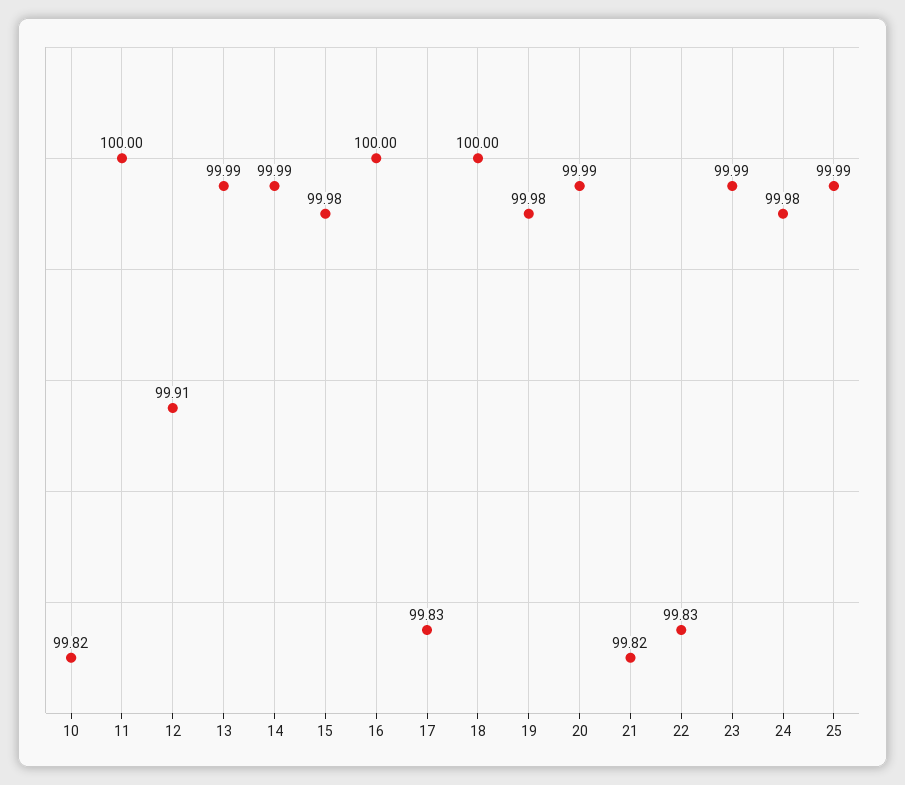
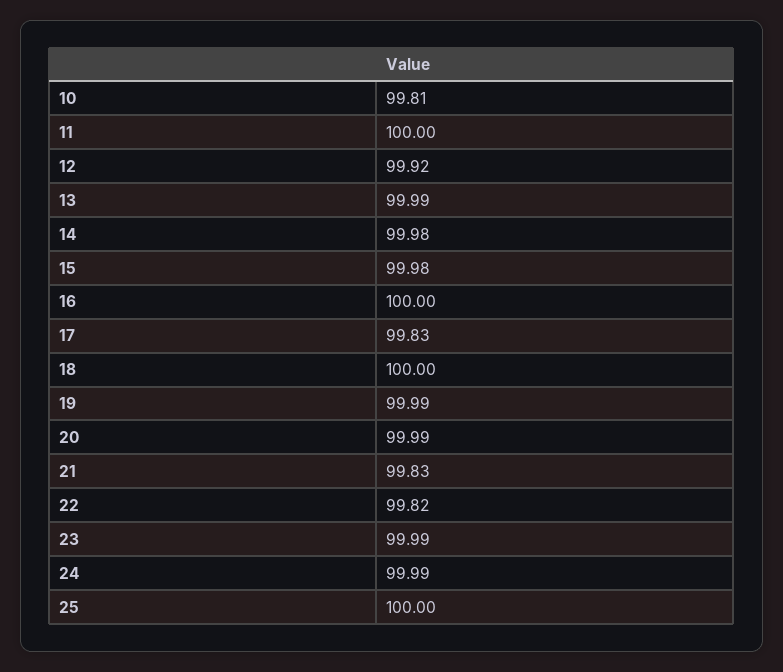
10: 99.82 -> 99.81
12: 99.91 -> 99.92
14: 99.99 -> 99.98
19: 99.98 -> 99.99
21: 99.82 -> 99.83
22: 99.83 -> 99.82
24: 99.98 -> 99.99
25: 99.99 -> 100

